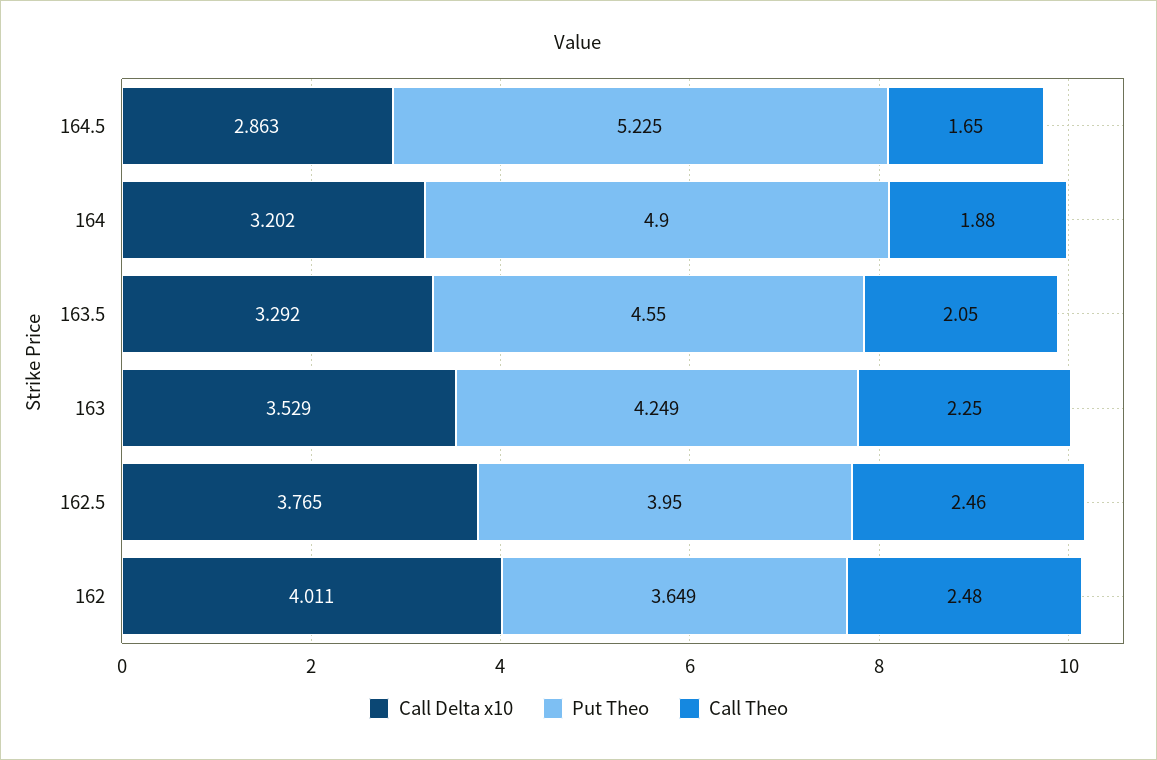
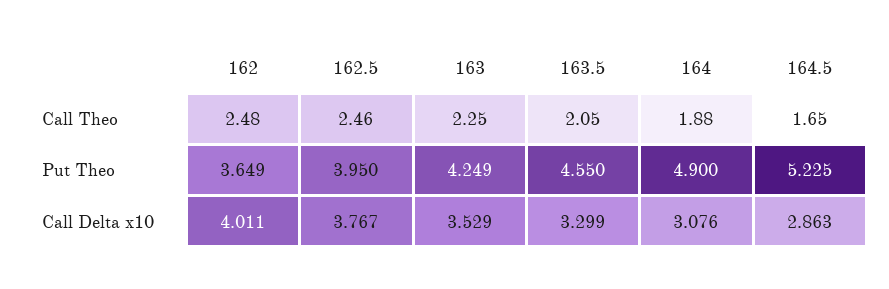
Call Delta x10, 164: 3.202 -> 3.076
Call Delta x10, 163.5: 3.292 -> 3.299
Call Delta x10, 162.5: 3.765 -> 3.767

